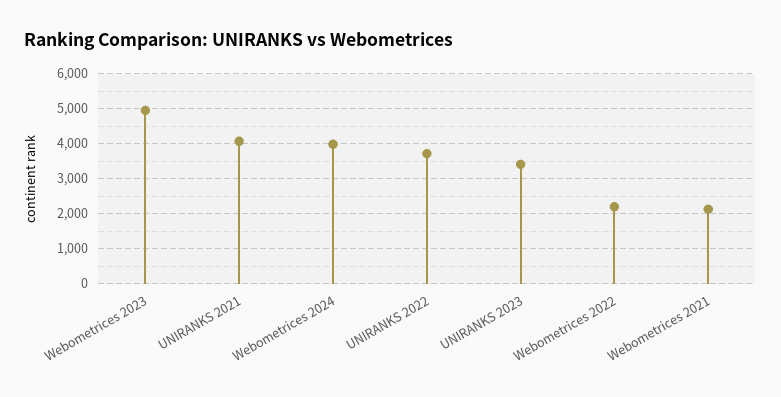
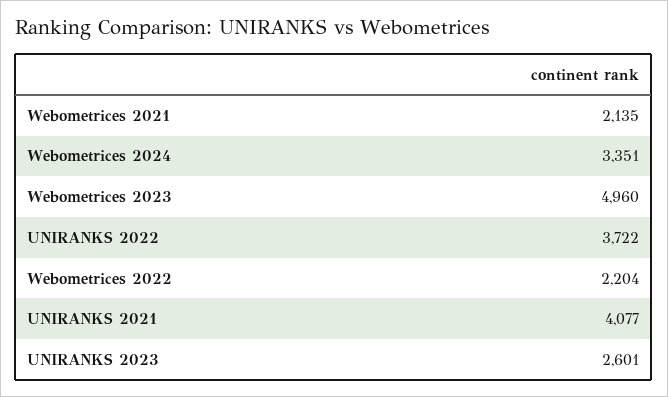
Webometrices 2024: 4000 -> 3351
UNIRANKS 2023: 3400 -> 2601

